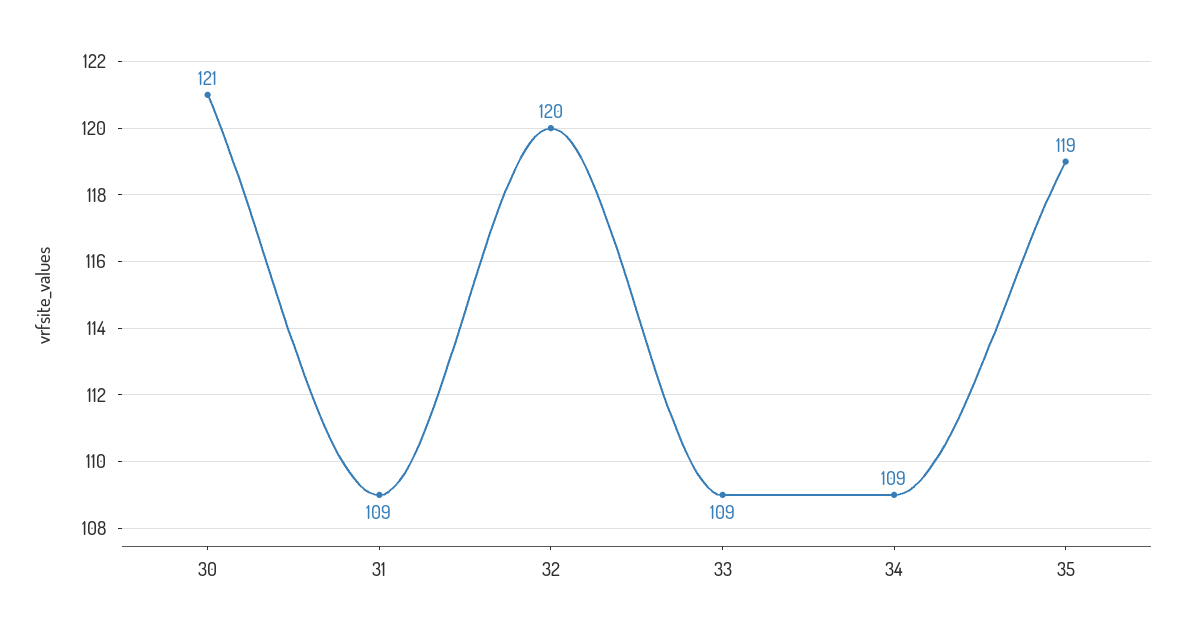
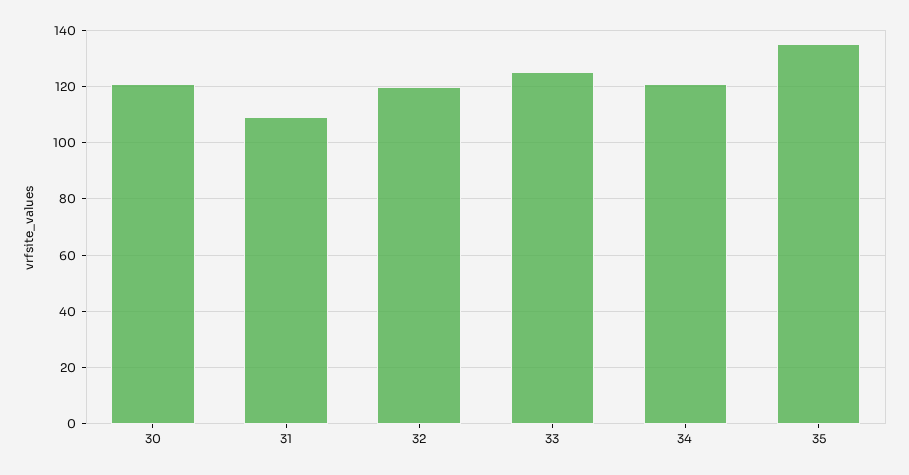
33: 109 -> 125
34: 109 -> 120
35: 119 -> 135

